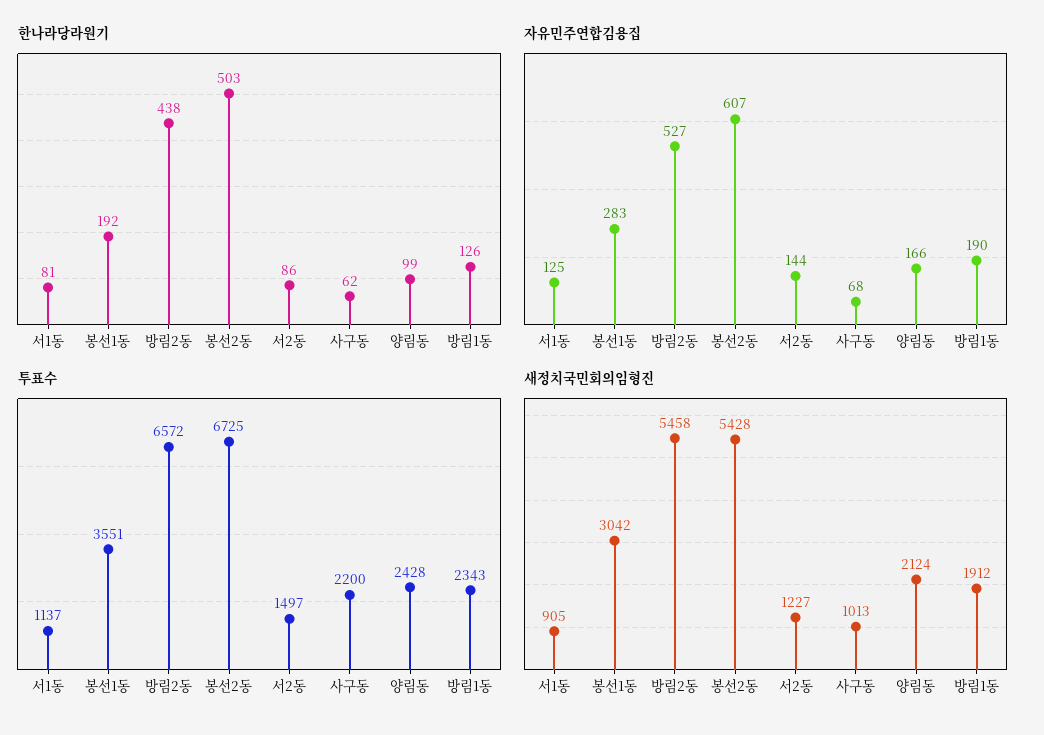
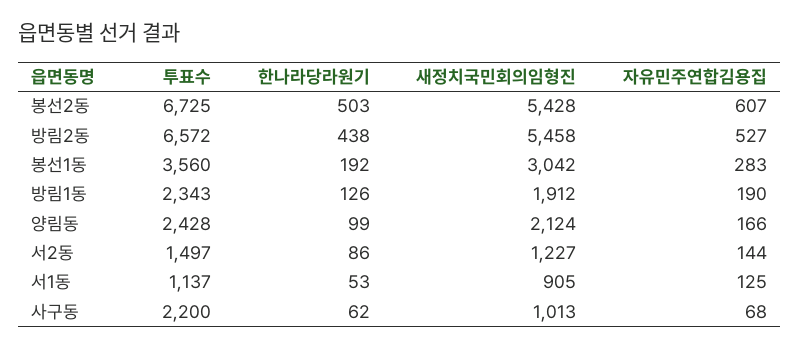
한나라당라원기, 서1동: 81 -> 53
투표수, 봉선1동: 3551 -> 3560

